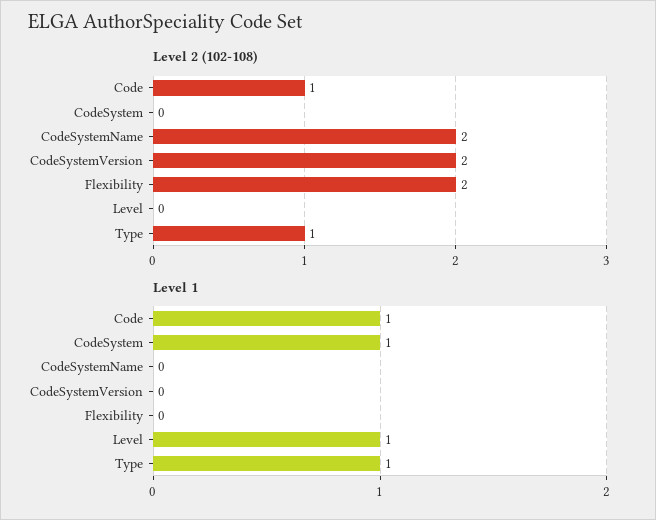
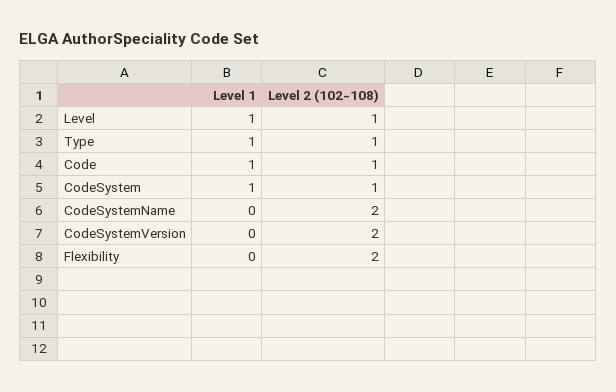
Level 2 (102-108), CodeSystem: 0 -> 1
Level 2 (102-108), Level: 0 -> 1

